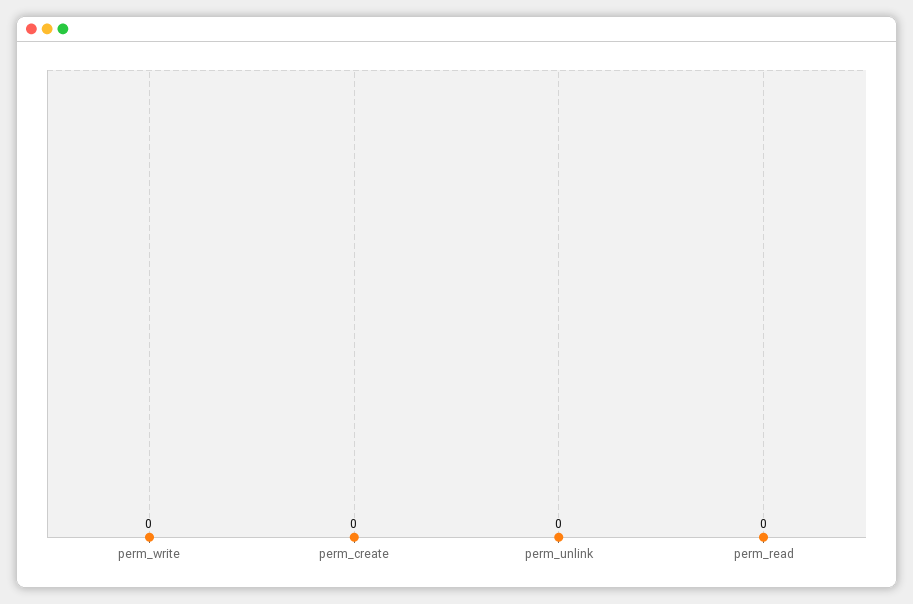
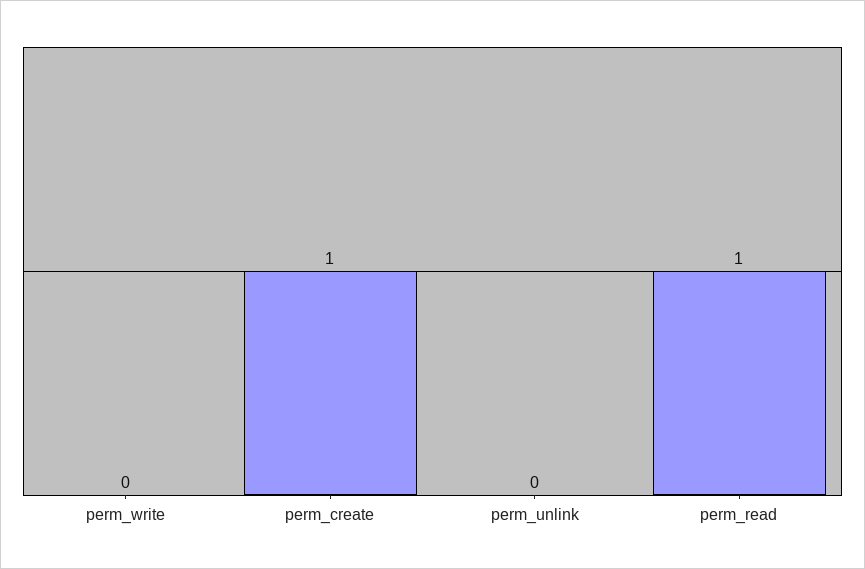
perm_create: 0 -> 1
perm_read: 0 -> 1

